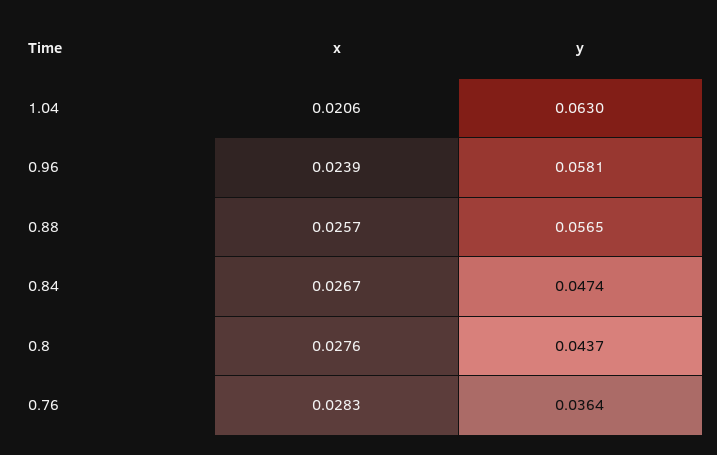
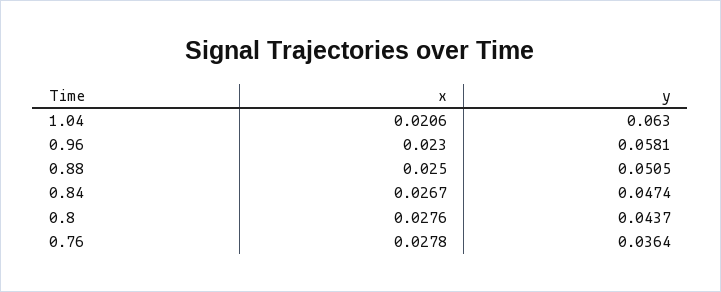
x, 0.96: 0.0239 -> 0.023
x, 0.88: 0.0257 -> 0.025
y, 0.88: 0.0565 -> 0.0505
x, 0.76: 0.0283 -> 0.0278

